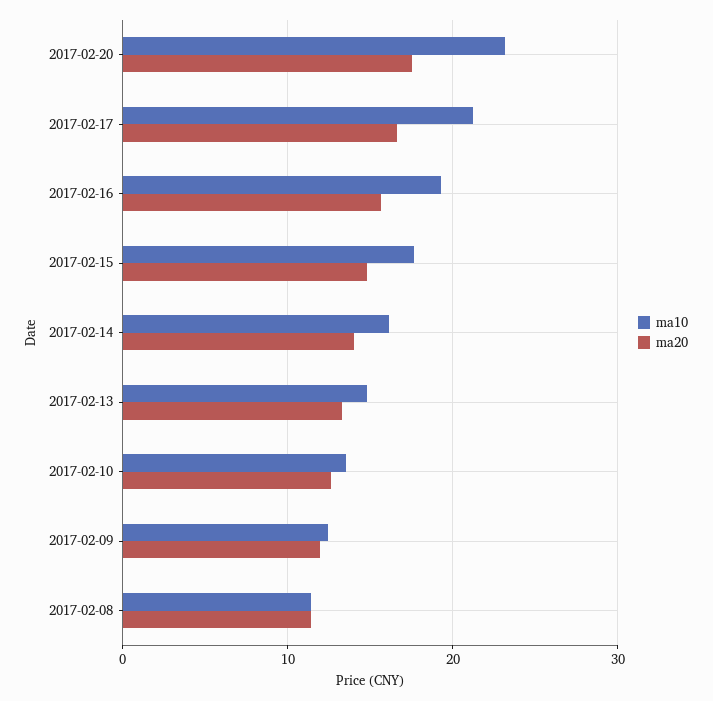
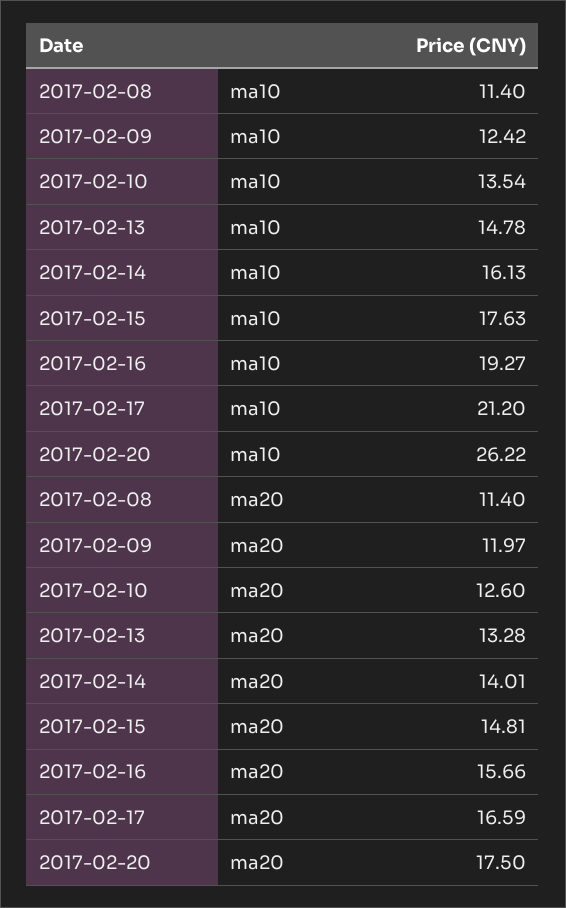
ma10, 2017-02-20: 23 -> 26.22

